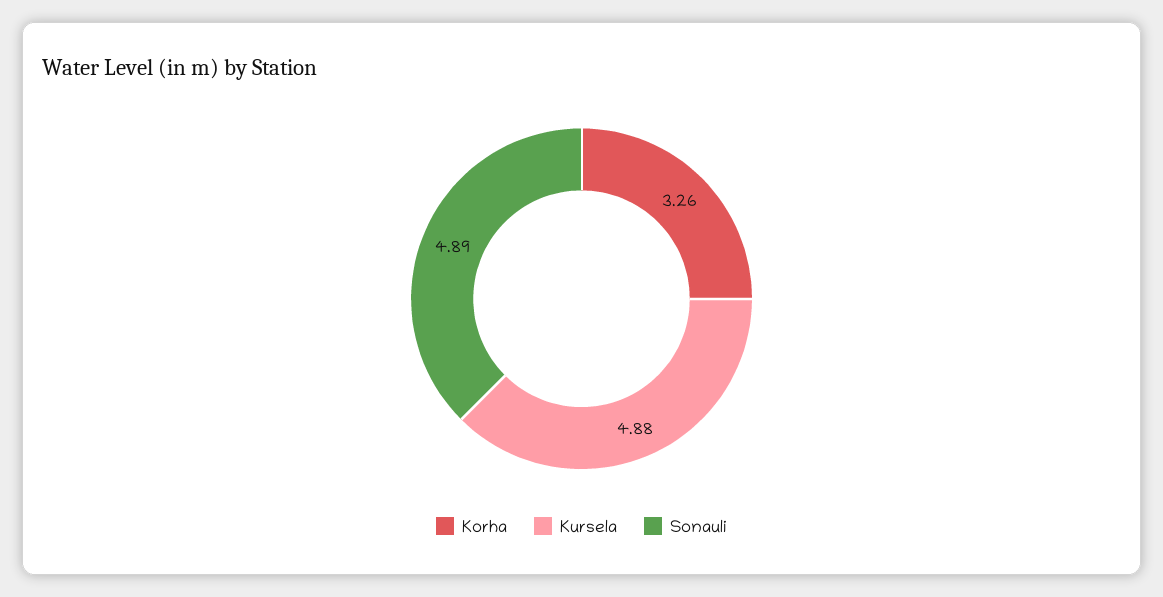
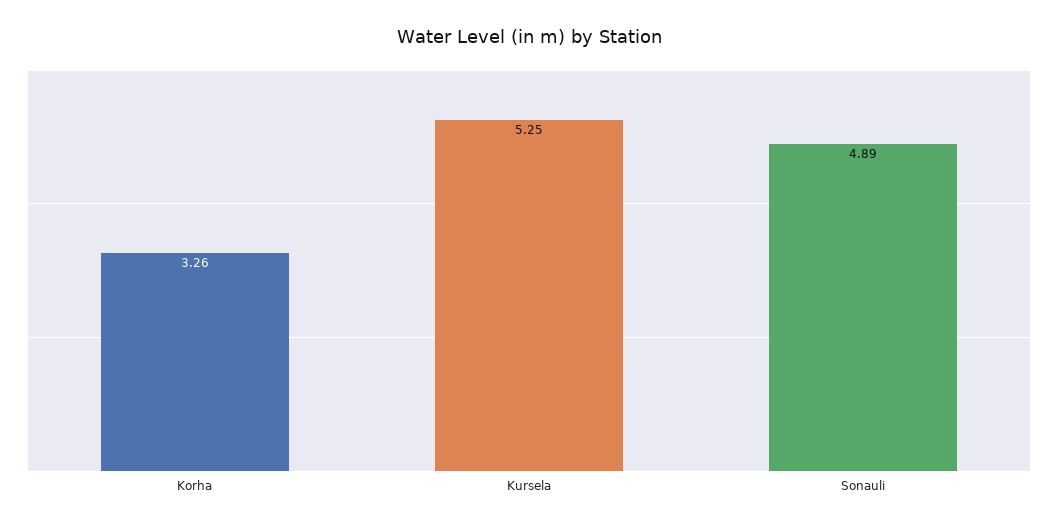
Kursela: 4.88 -> 5.25

